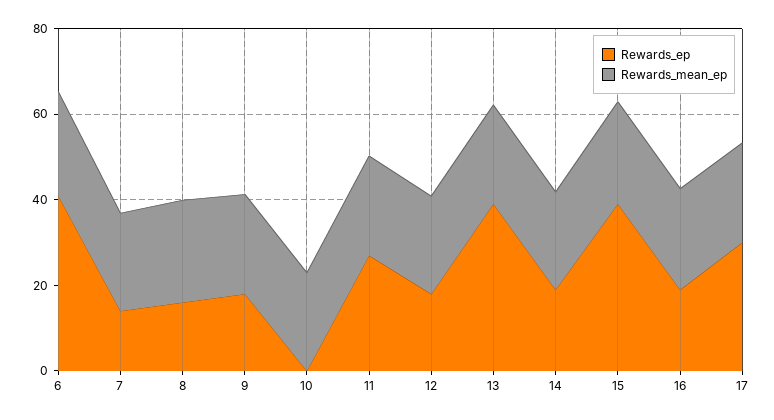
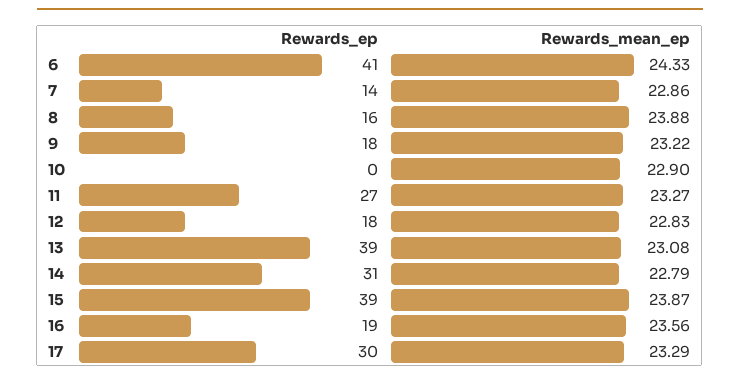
Rewards_ep, 14: 20 -> 31

